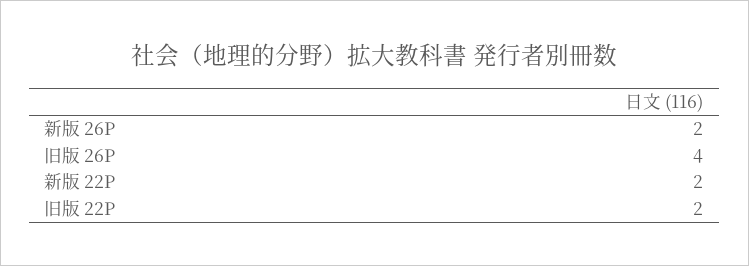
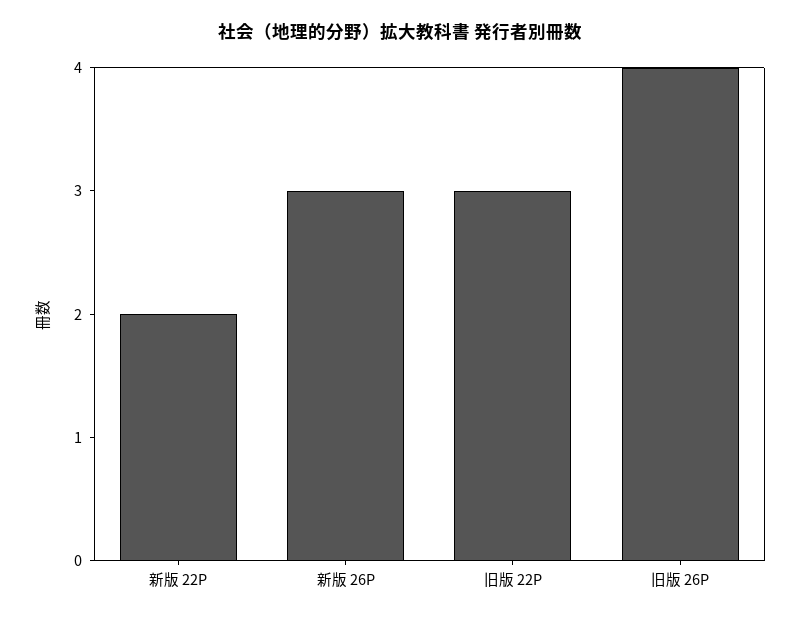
新版 26P: 2 -> 3
旧版 22P: 2 -> 3

